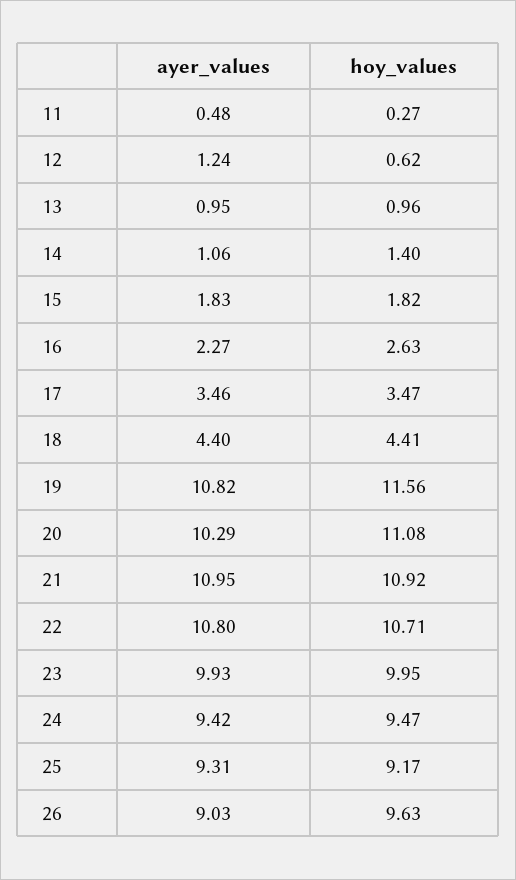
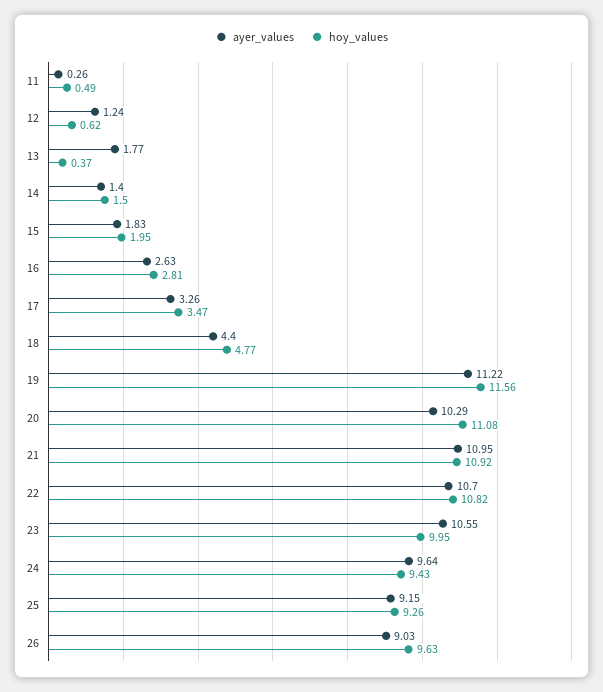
ayer_values, 11: 0.48 -> 0.26
hoy_values, 11: 0.27 -> 0.49
ayer_values, 13: 0.95 -> 1.77
hoy_values, 13: 0.96 -> 0.37
ayer_values, 14: 1.06 -> 1.4
hoy_values, 14: 1.4 -> 1.5
hoy_values, 15: 1.82 -> 1.95
ayer_values, 16: 2.27 -> 2.63
hoy_values, 16: 2.63 -> 2.81
ayer_values, 17: 3.46 -> 3.26
hoy_values, 18: 4.41 -> 4.77
ayer_values, 19: 10.82 -> 11.22
ayer_values, 22: 10.8 -> 10.7
hoy_values, 22: 10.71 -> 10.82
ayer_values, 23: 9.93 -> 10.55
ayer_values, 24: 9.42 -> 9.64
hoy_values, 24: 9.47 -> 9.43
ayer_values, 25: 9.31 -> 9.15
hoy_values, 25: 9.17 -> 9.26

